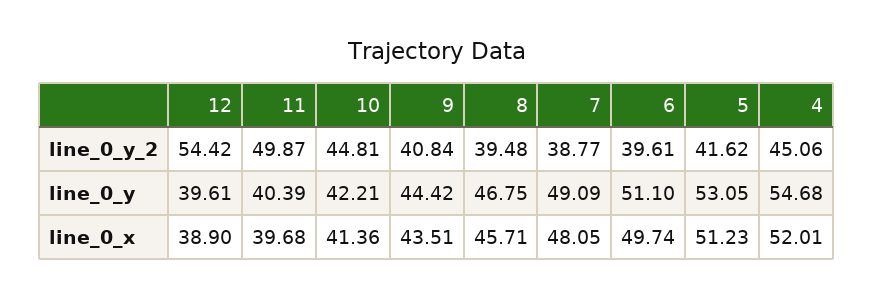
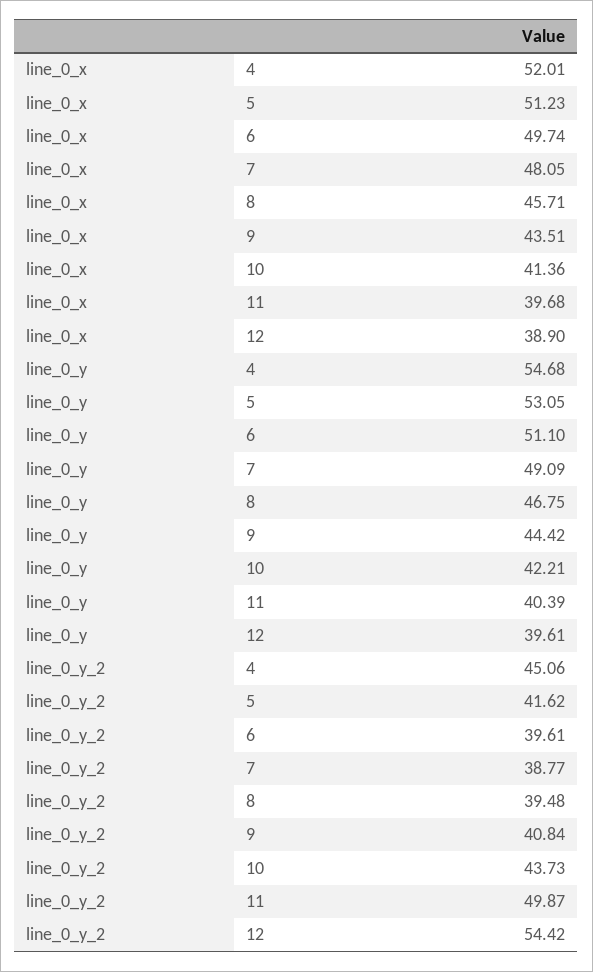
10, line_0_y_2: 44.81 -> 43.73

